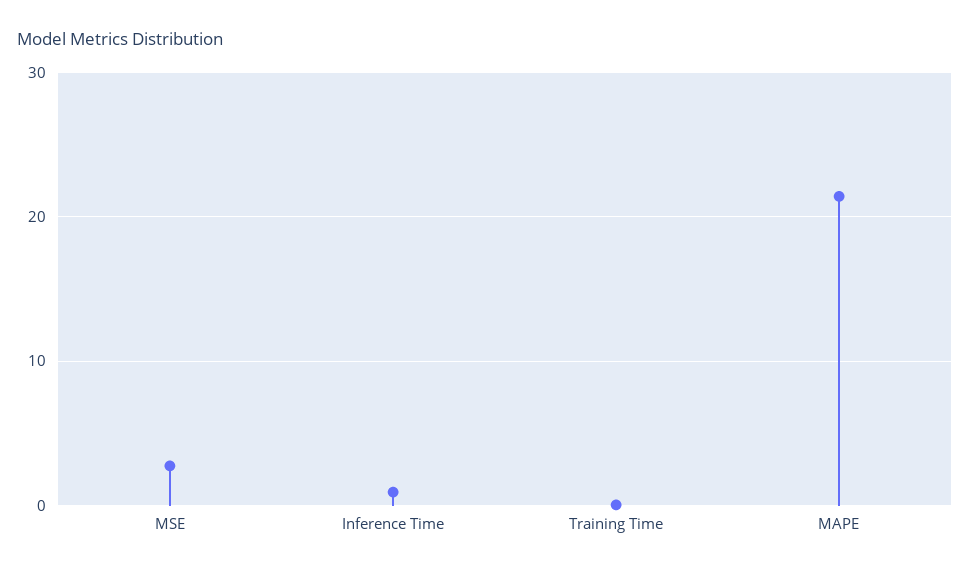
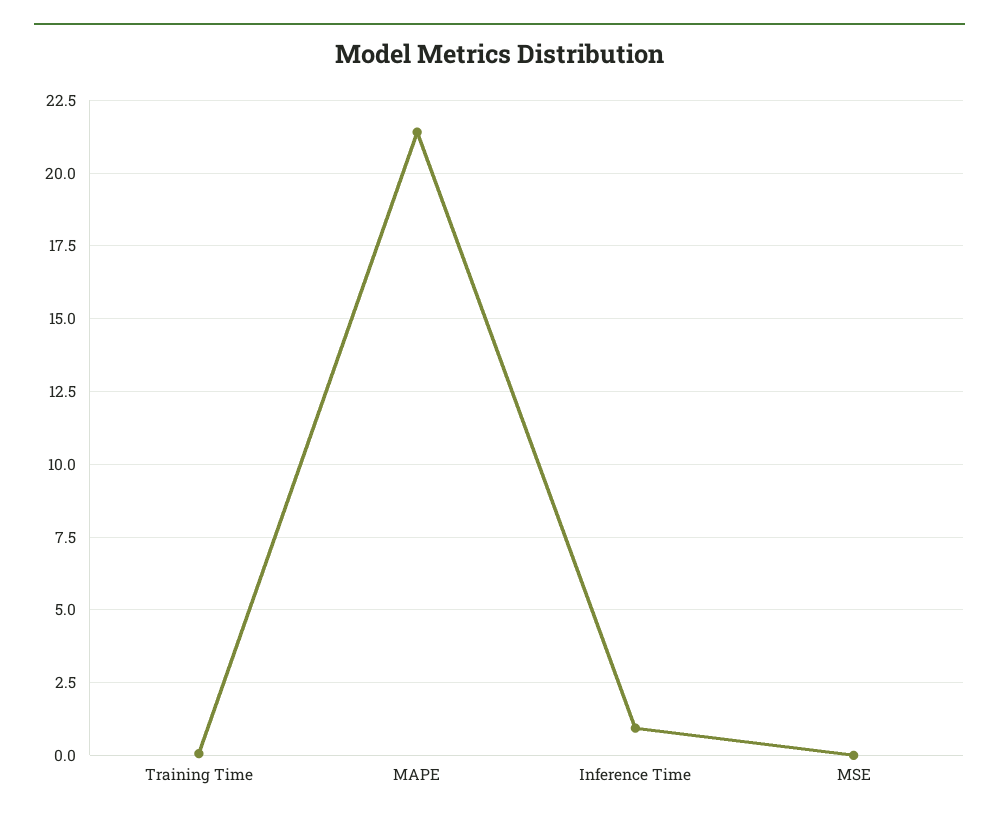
MSE: 3 -> 0

